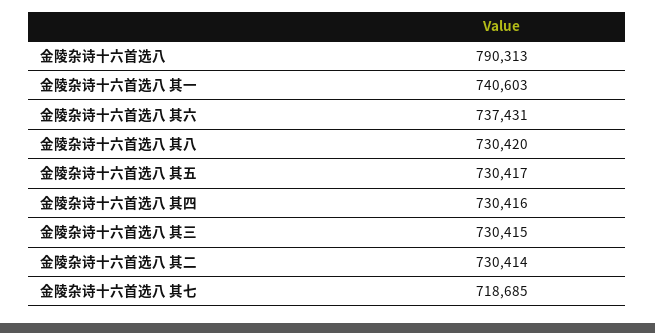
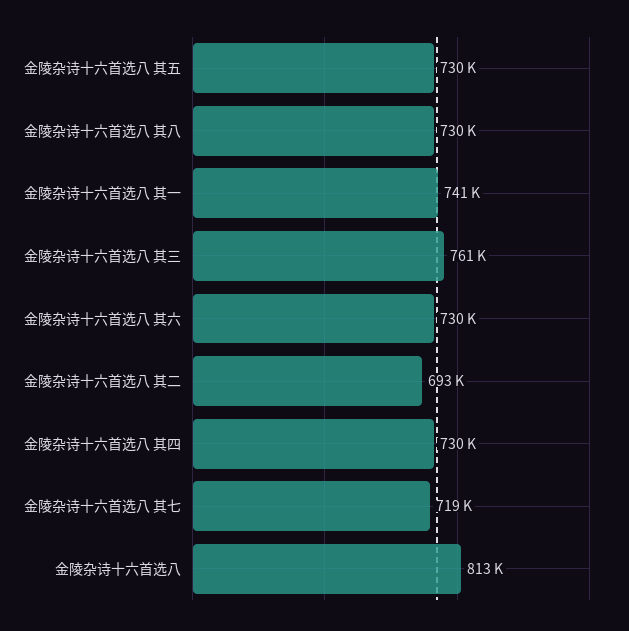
金陵杂诗十六首选八: 790313 -> 813000
金陵杂诗十六首选八 其六: 737431 -> 730000
金陵杂诗十六首选八 其三: 730415 -> 761000
金陵杂诗十六首选八 其二: 730414 -> 693000

